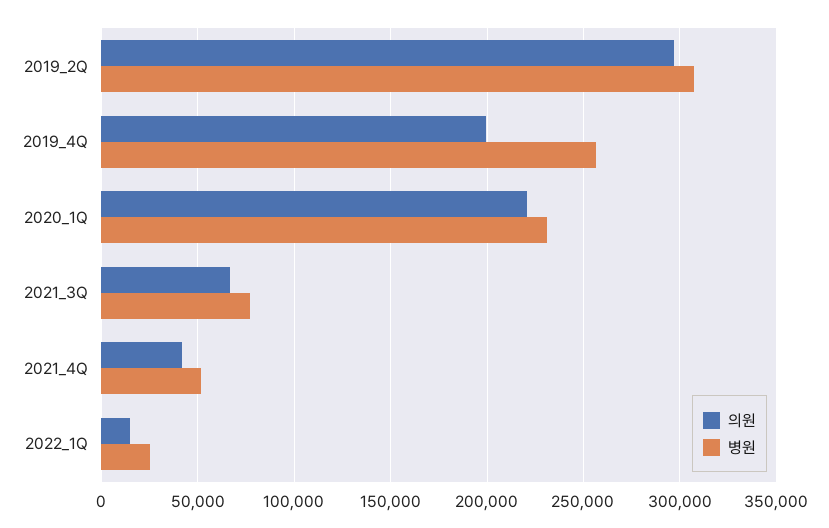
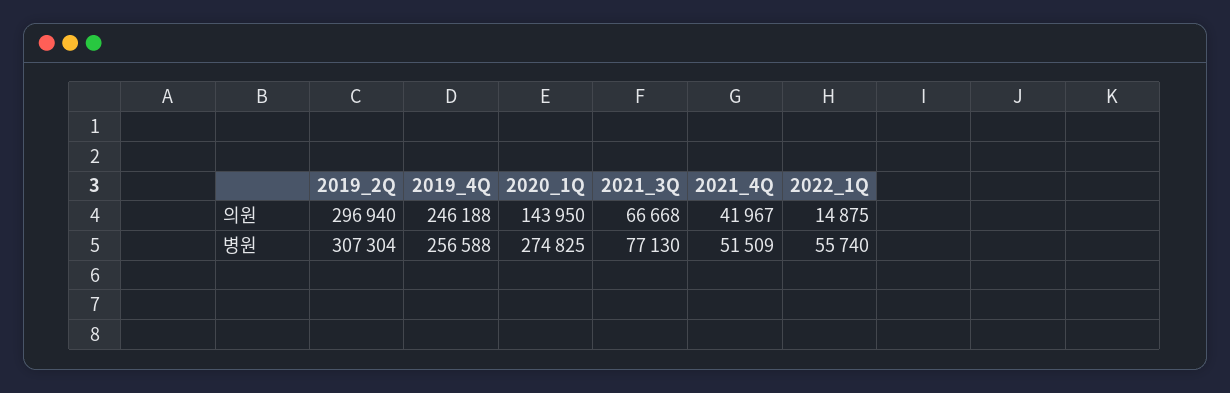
의원, 2019_4Q: 200000 -> 246188
의원, 2020_1Q: 220000 -> 143950
병원, 2020_1Q: 230000 -> 274825
병원, 2022_1Q: 25000 -> 55740

